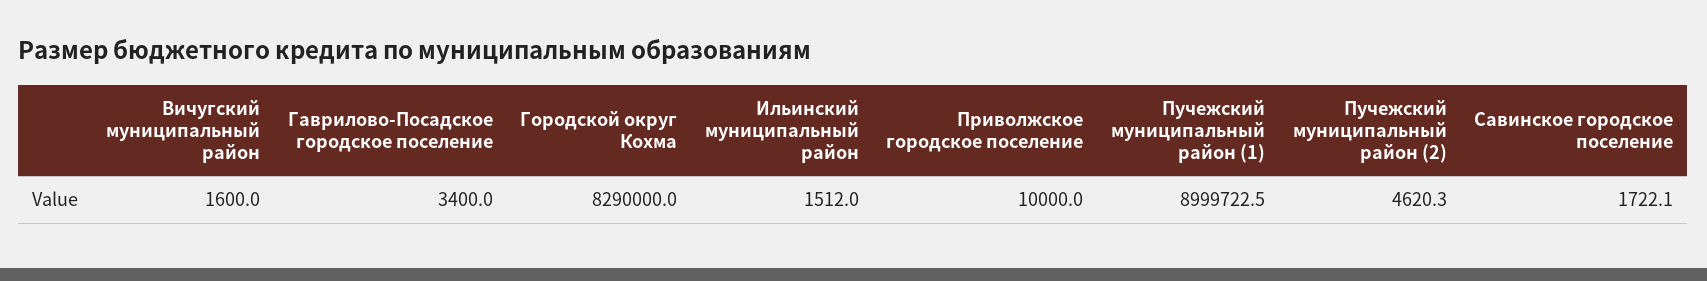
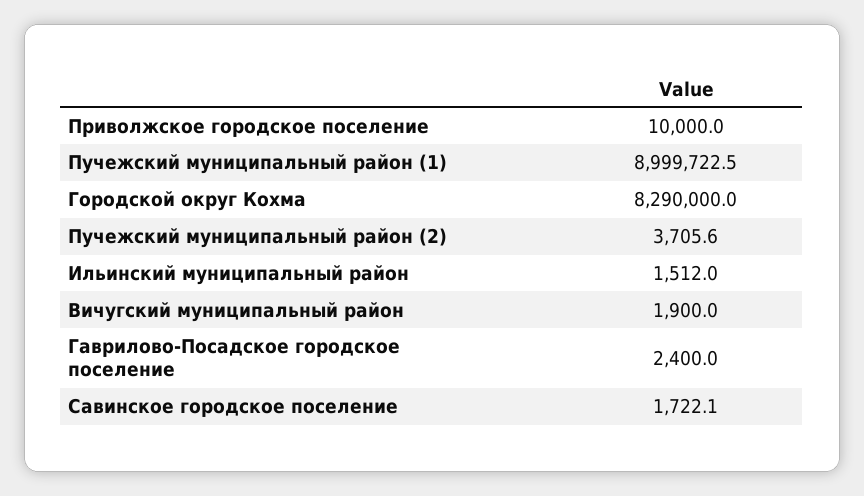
Вичугский муниципальный район: 1600 -> 1900
Гаврилово-Посадское городское поселение: 3400 -> 2400
Пучежский муниципальный район (2): 4620.3 -> 3705.6

